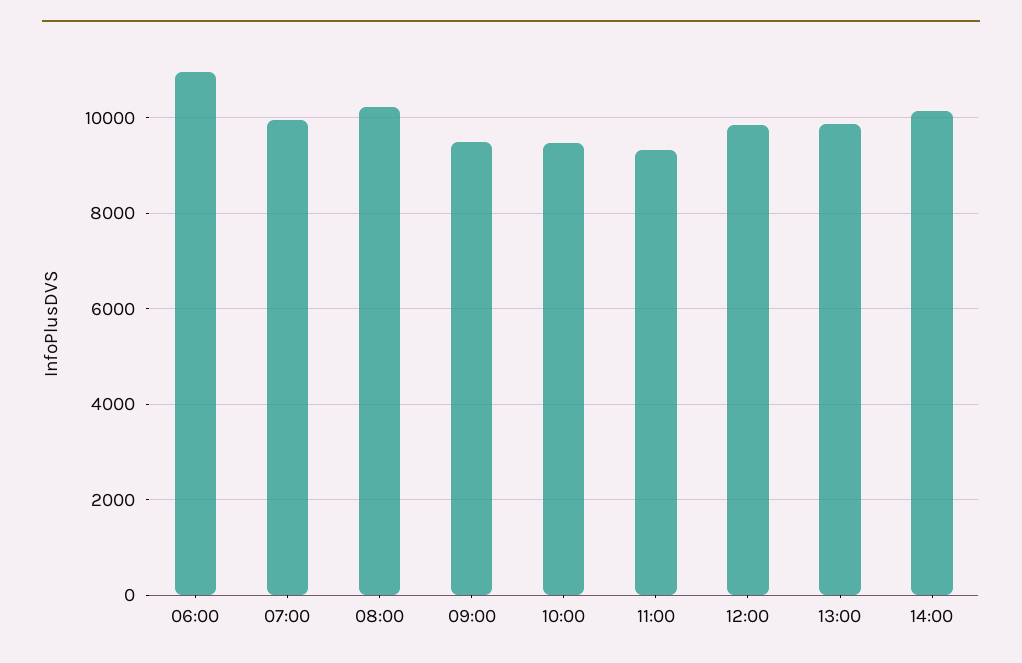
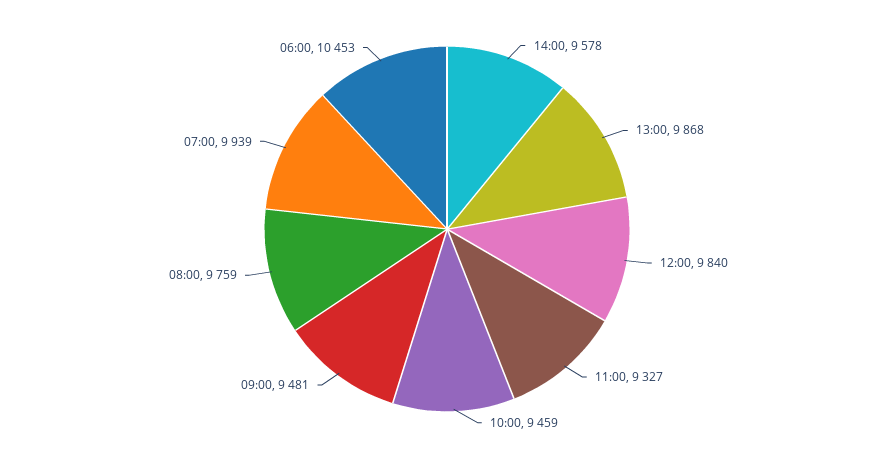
06:00: 11000 -> 10453
08:00: 10200 -> 9759
14:00: 10200 -> 9578

